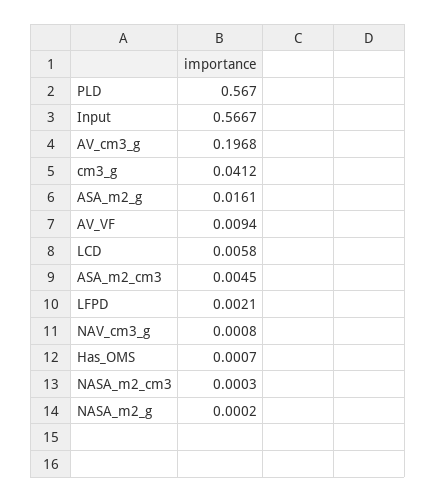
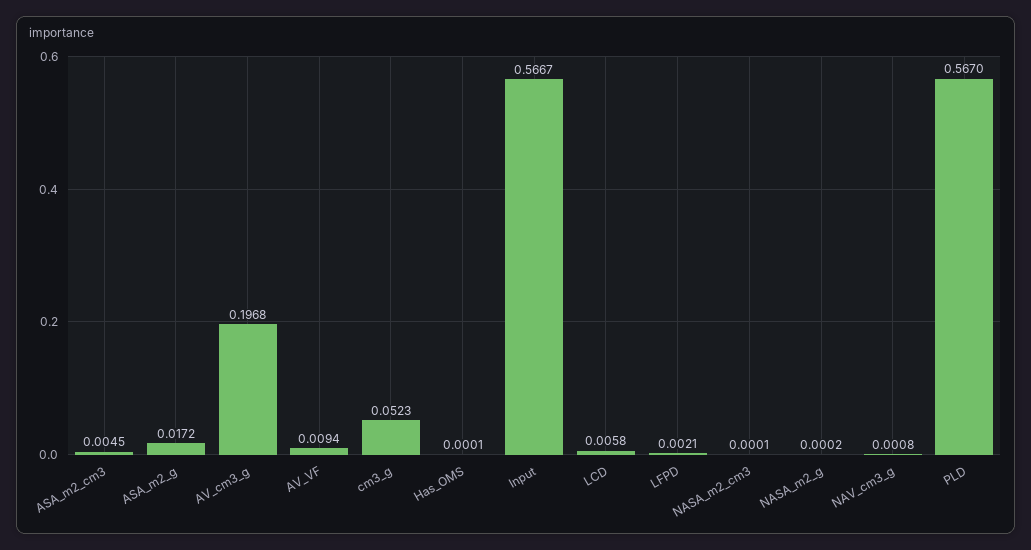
cm3_g: 0.0412 -> 0.0523
ASA_m2_g: 0.0161 -> 0.0172
Has_OMS: 0.0007 -> 0.0001
NASA_m2_cm3: 0.0003 -> 0.0001

